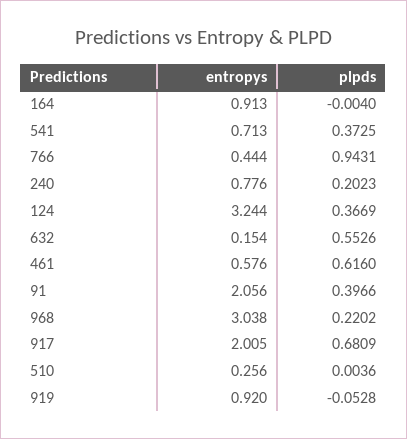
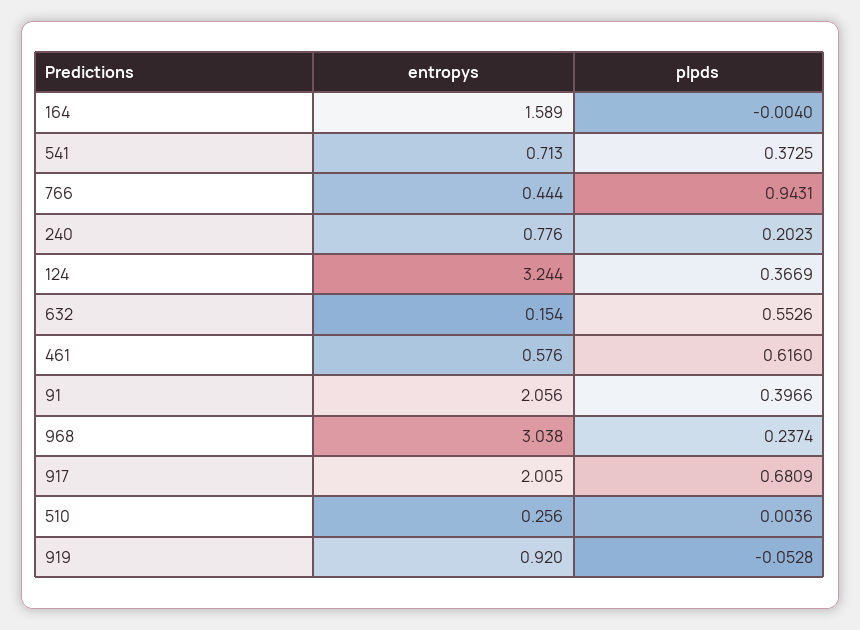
entropys, 164: 0.913 -> 1.589
plpds, 968: 0.2202 -> 0.2374

